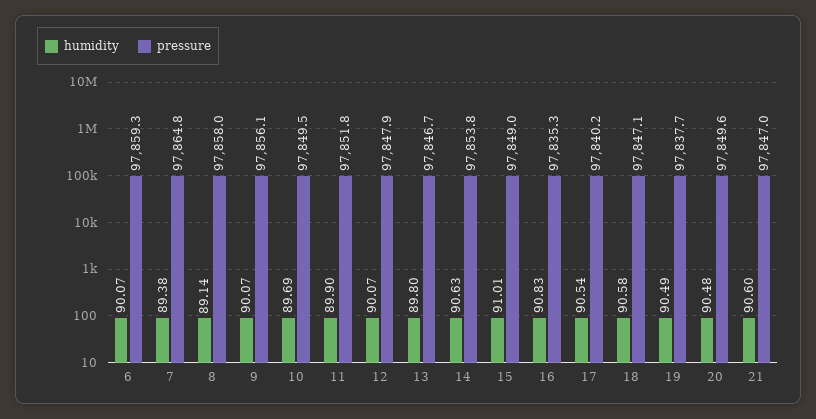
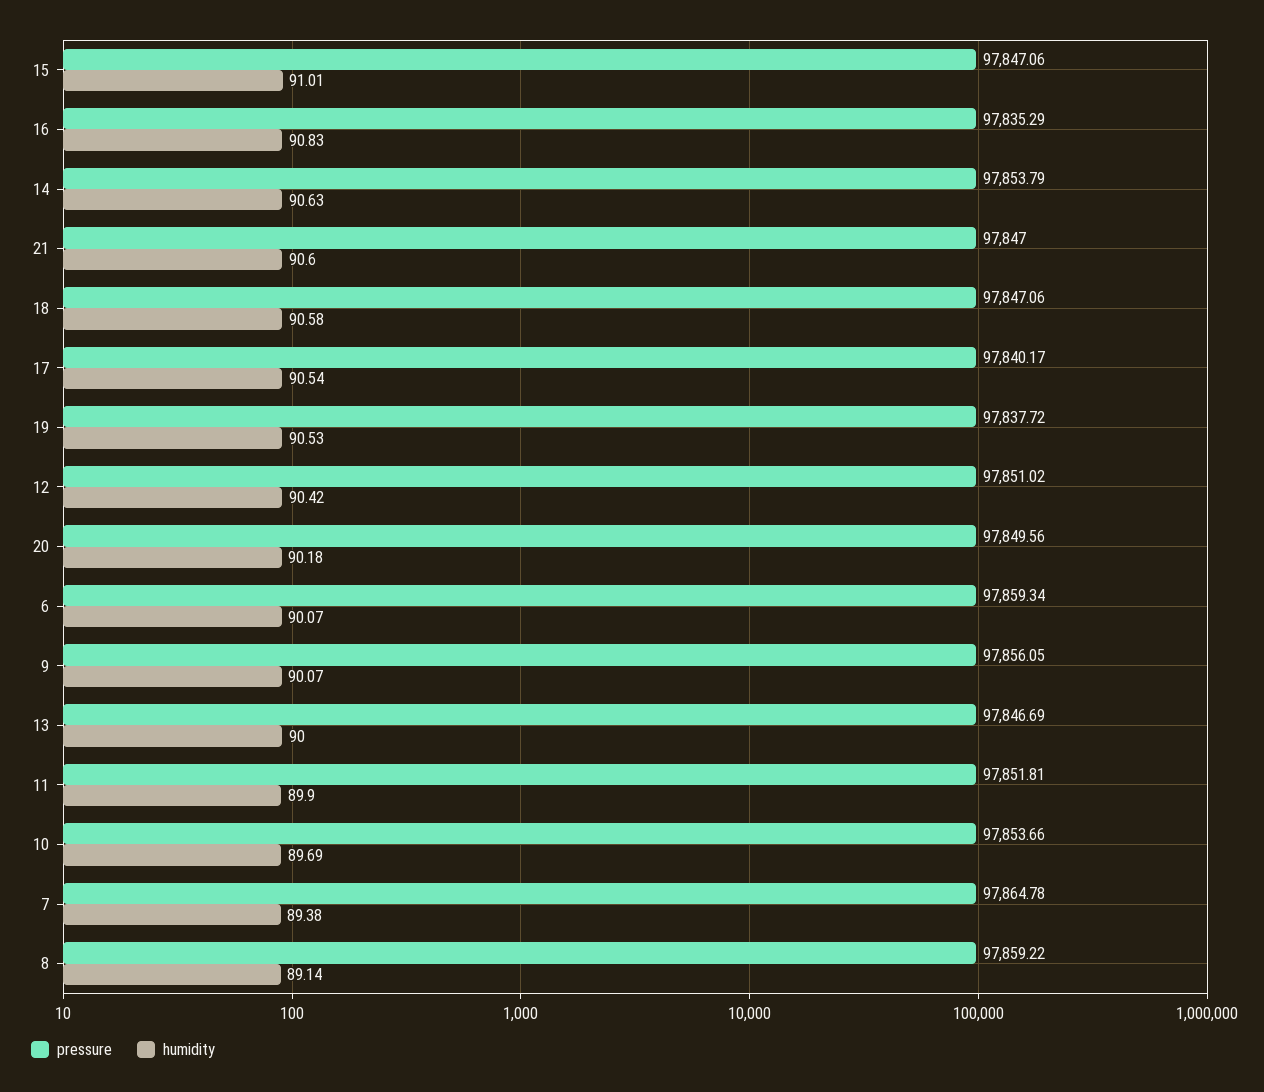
pressure, 8: 97858 -> 97859.22
pressure, 10: 97849.5 -> 97853.66
humidity, 12: 90.07 -> 90.42
pressure, 12: 97847.9 -> 97851.02
humidity, 13: 89.8 -> 90
pressure, 15: 97849 -> 97847.06
humidity, 19: 90.49 -> 90.53
humidity, 20: 90.48 -> 90.18

